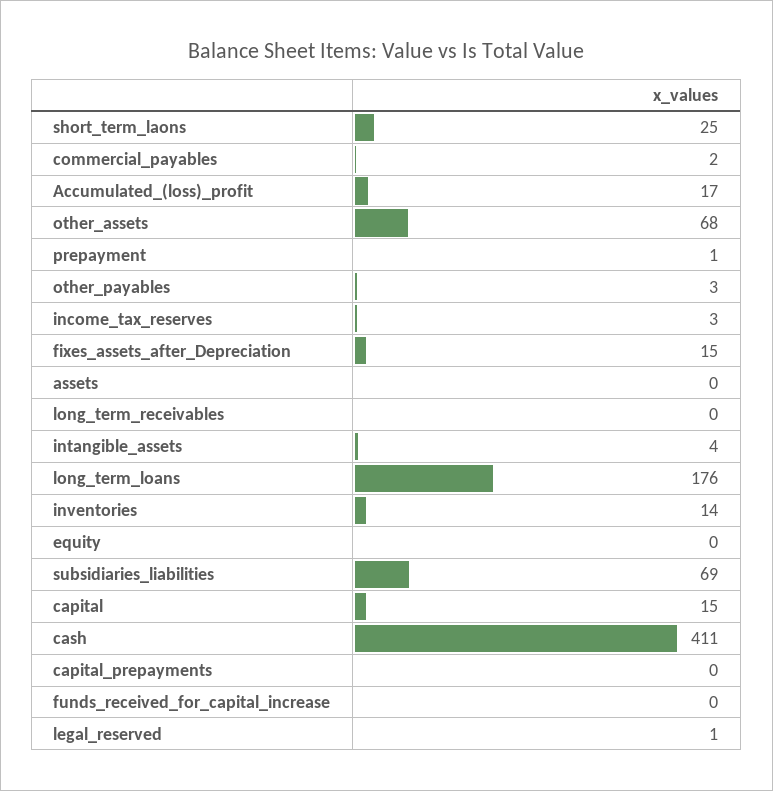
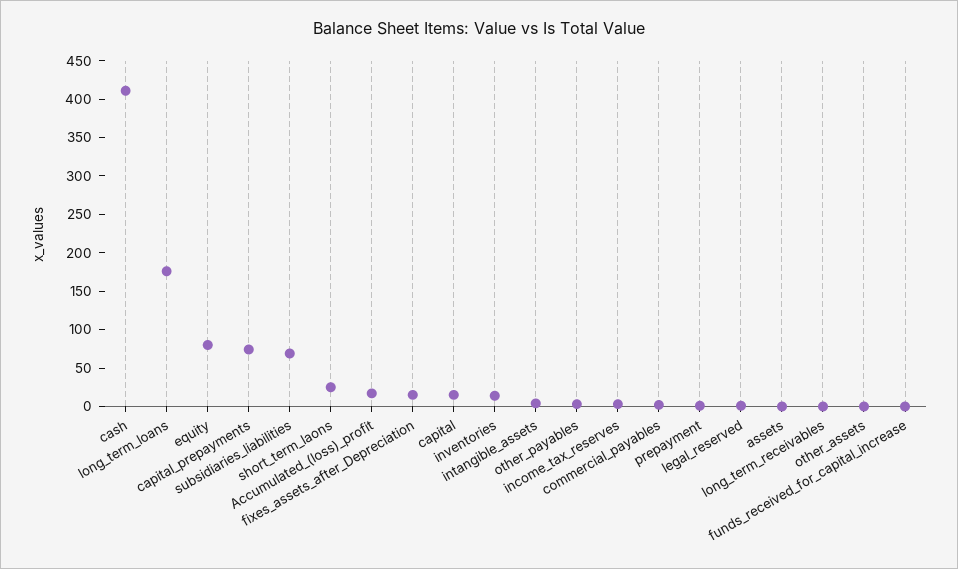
other_assets: 68 -> 0
equity: 0 -> 75
capital_prepayments: 0 -> 75

